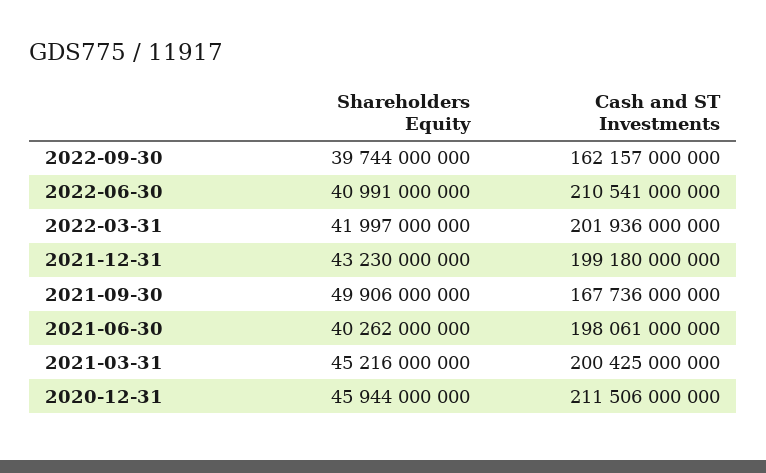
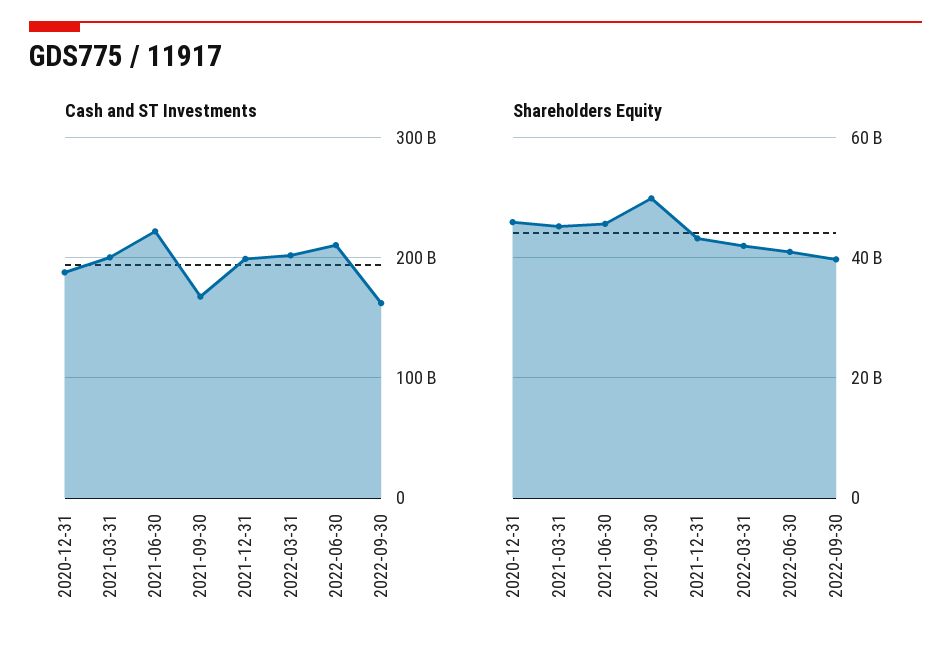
Shareholders Equity, 2021-06-30: 40262000000 -> 46000000000
Cash and ST Investments, 2021-06-30: 198061000000 -> 220000000000
Cash and ST Investments, 2020-12-31: 211506000000 -> 190000000000

